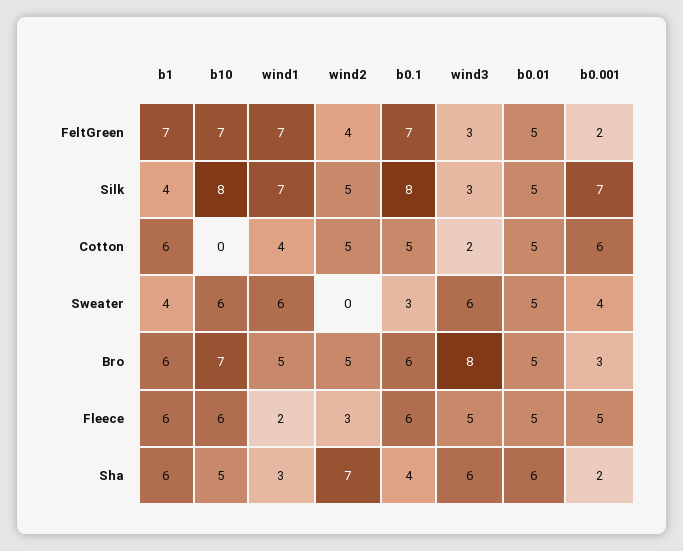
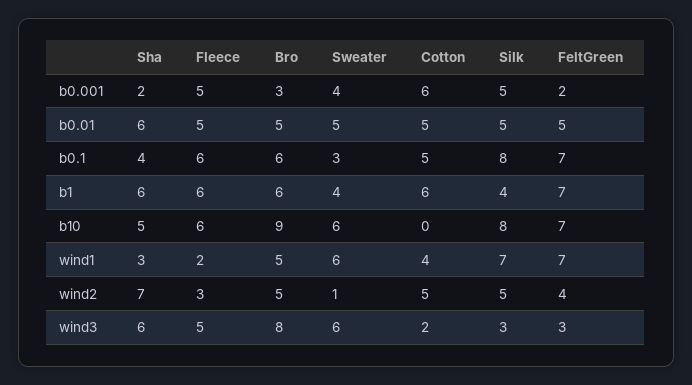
b0.001, Silk: 7 -> 5
wind2, Sweater: 0 -> 1
b10, Bro: 7 -> 9

